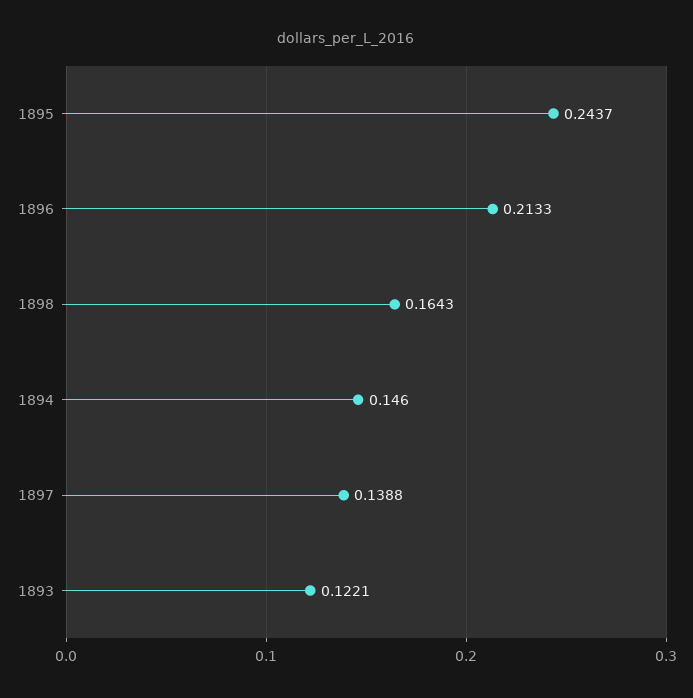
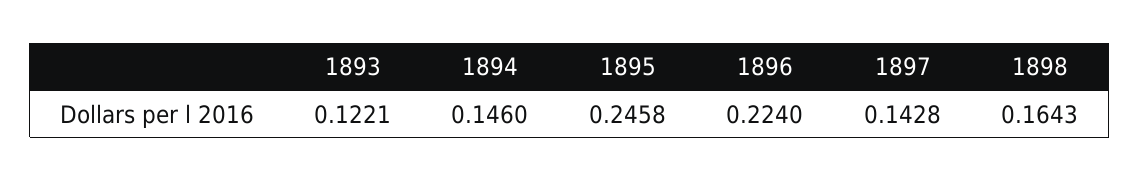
1895: 0.2437 -> 0.2458
1896: 0.2133 -> 0.224
1897: 0.1388 -> 0.1428

